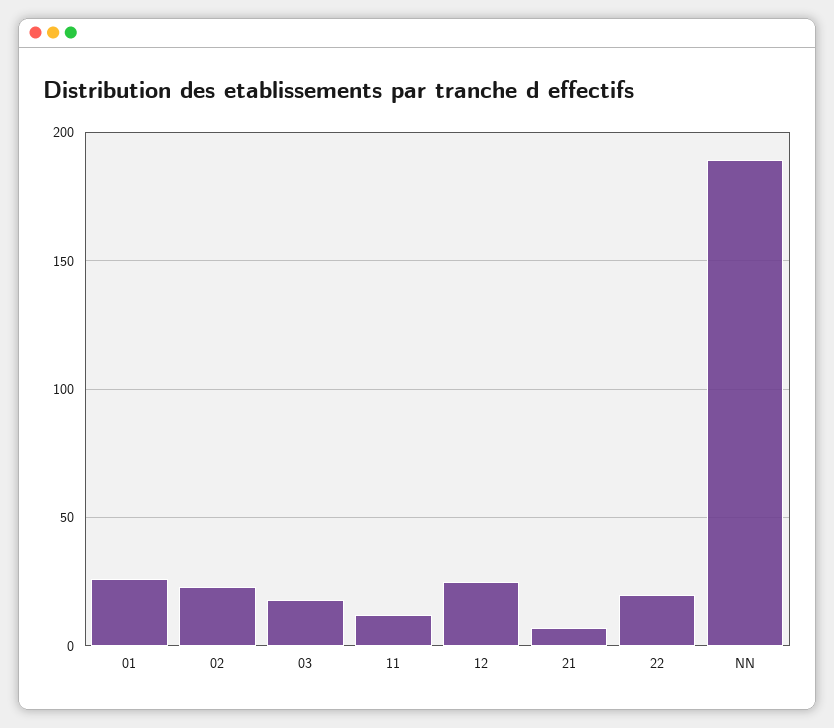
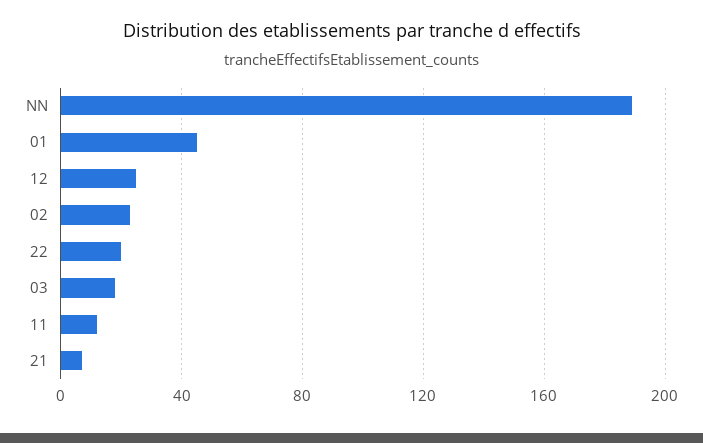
01: 25 -> 45

